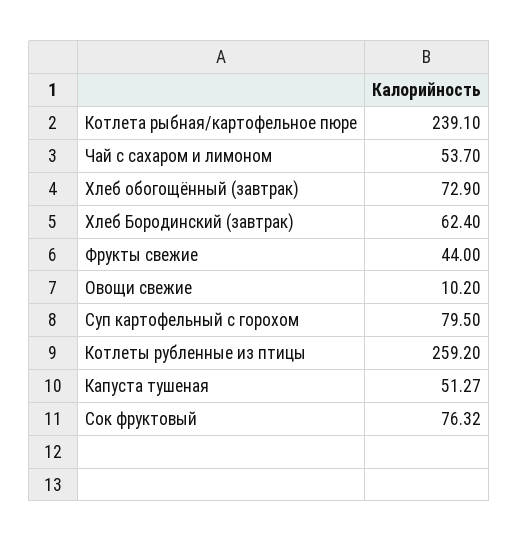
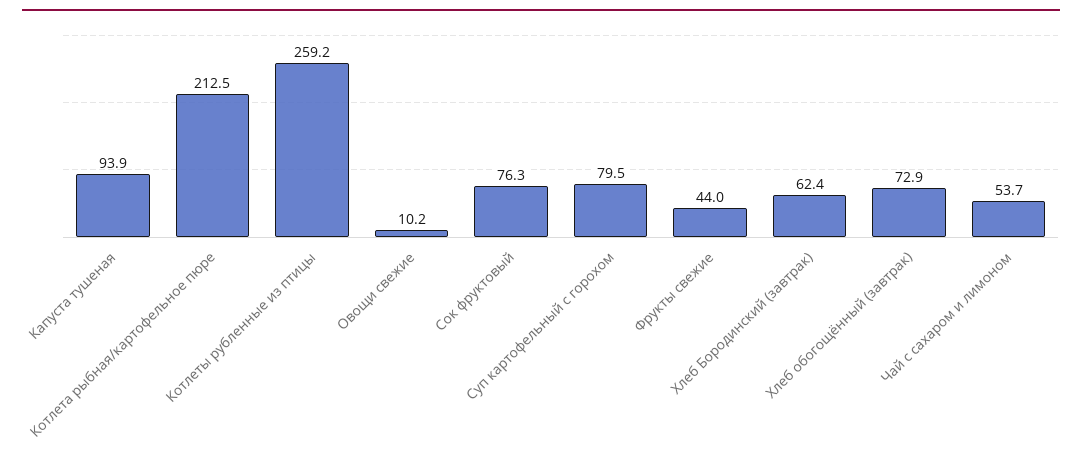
Котлета рыбная/картофельное пюре: 239.1 -> 212.5
Капуста тушеная: 51.27 -> 93.9

